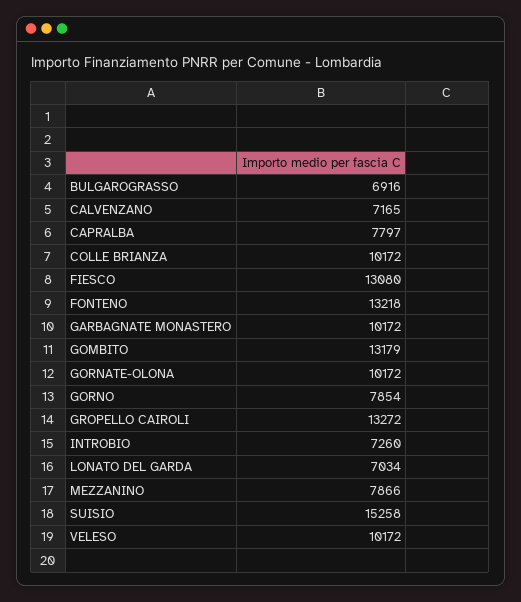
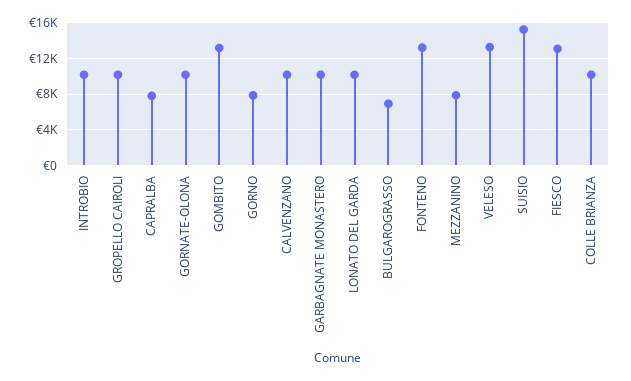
CALVENZANO: 7165 -> 10000
GROPELLO CAIROLI: 13272 -> 10000
INTROBIO: 7260 -> 10000
LONATO DEL GARDA: 7034 -> 10000
VELESO: 10172 -> 13000

